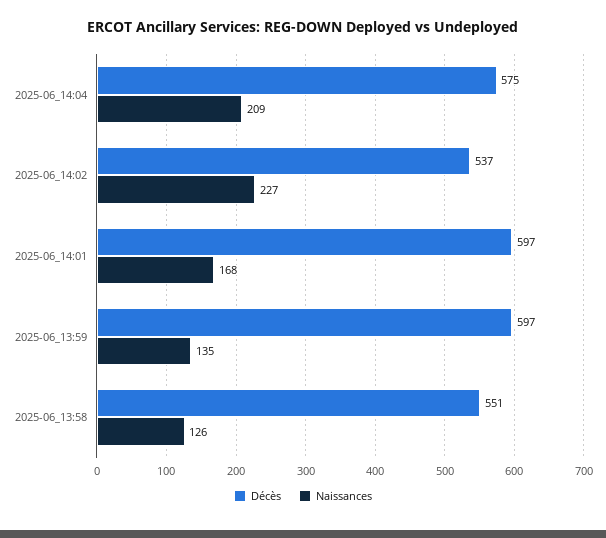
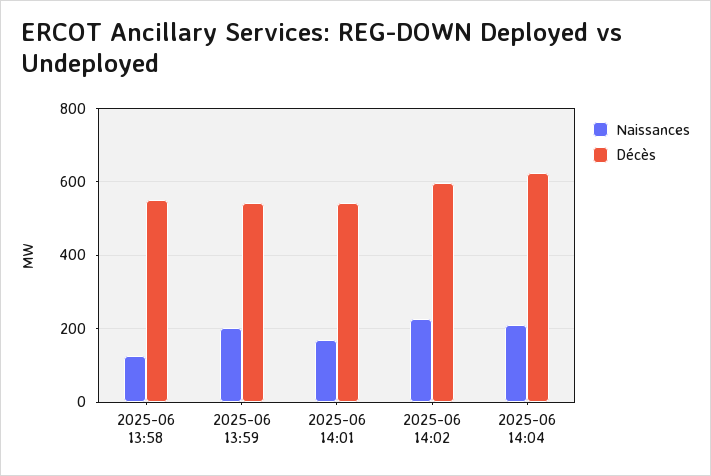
Décès, 2025-06_14:04: 575 -> 620
Décès, 2025-06_14:02: 537 -> 600
Décès, 2025-06_14:01: 597 -> 540
Décès, 2025-06_13:59: 597 -> 540
Naissances, 2025-06_13:59: 135 -> 200

